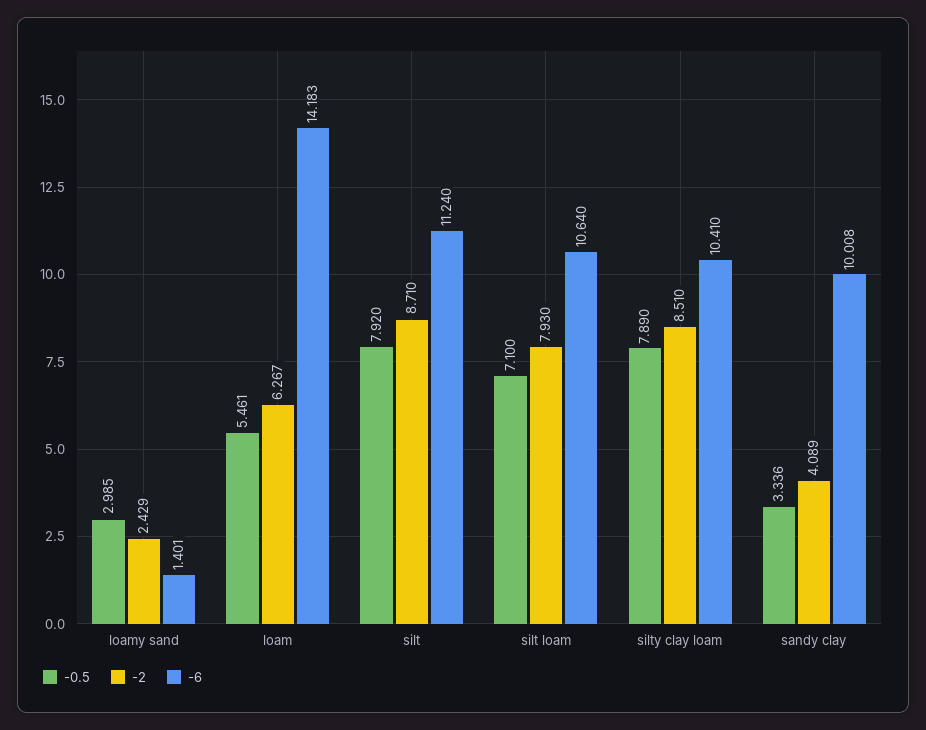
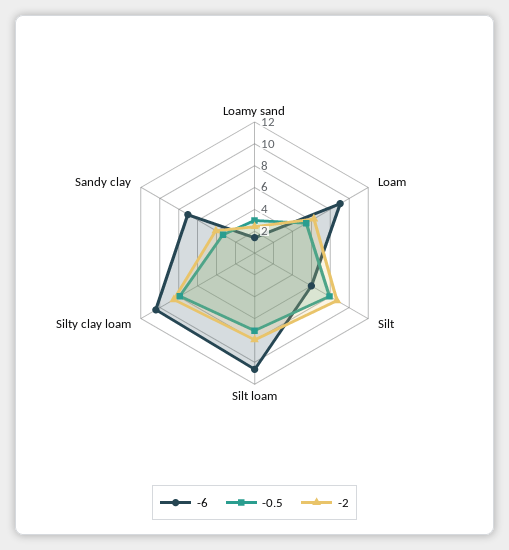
-6, loam: 14.183 -> 9
-6, silt: 11.24 -> 6
-6, sandy clay: 10.008 -> 7

